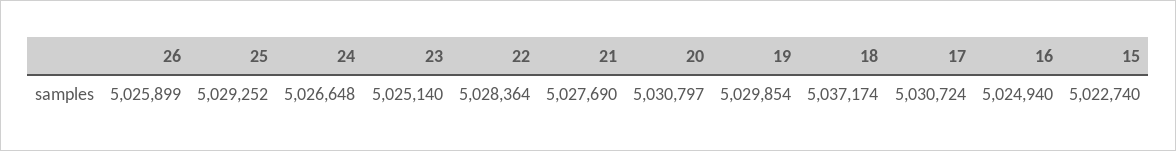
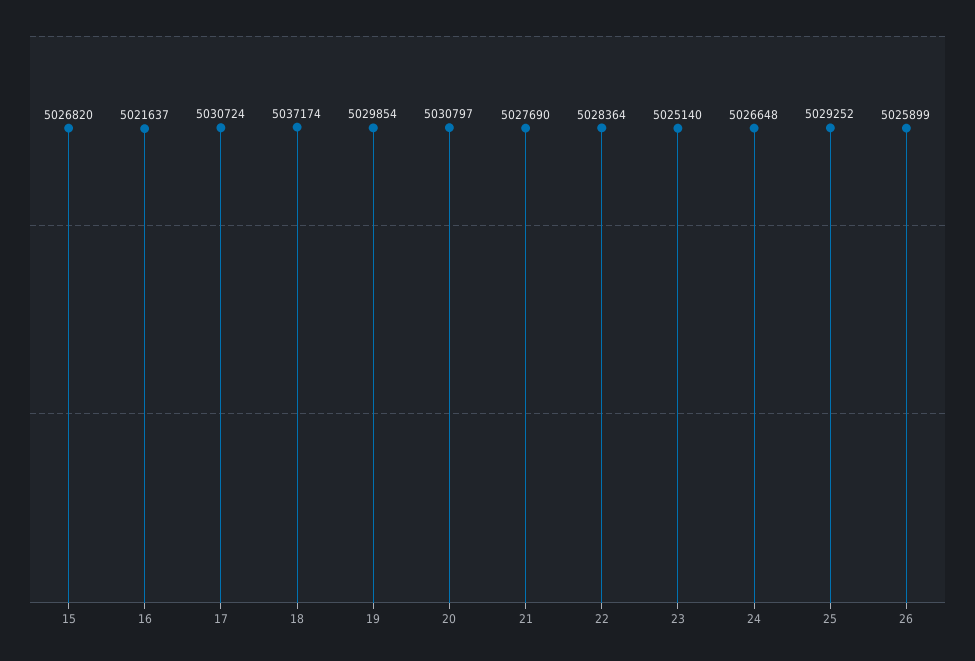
16: 5024940 -> 5021637
15: 5022740 -> 5026820

